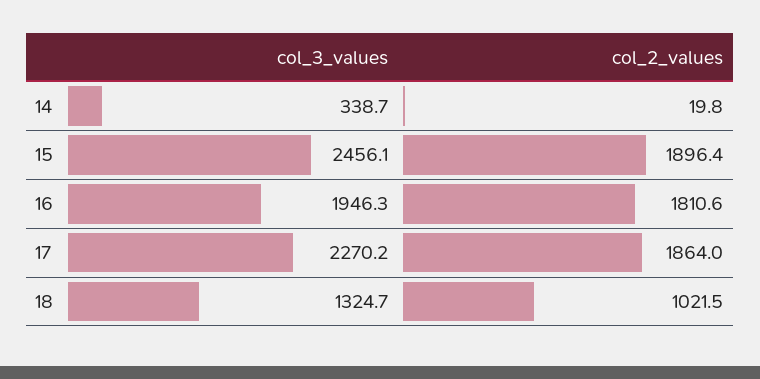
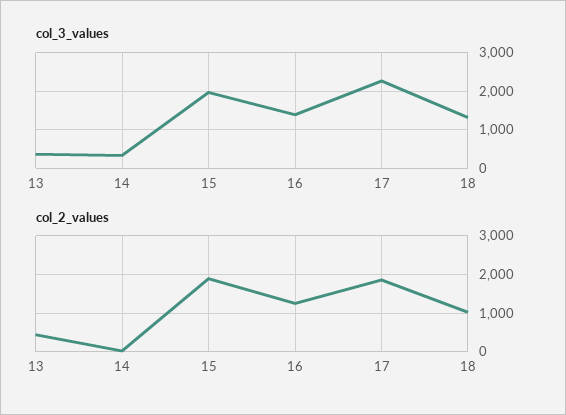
col_3_values, 15: 2456.1 -> 2000
col_3_values, 16: 1946.3 -> 1400
col_2_values, 16: 1810.6 -> 1200
col_3_values, 13: none -> 400
col_2_values, 13: none -> 400

